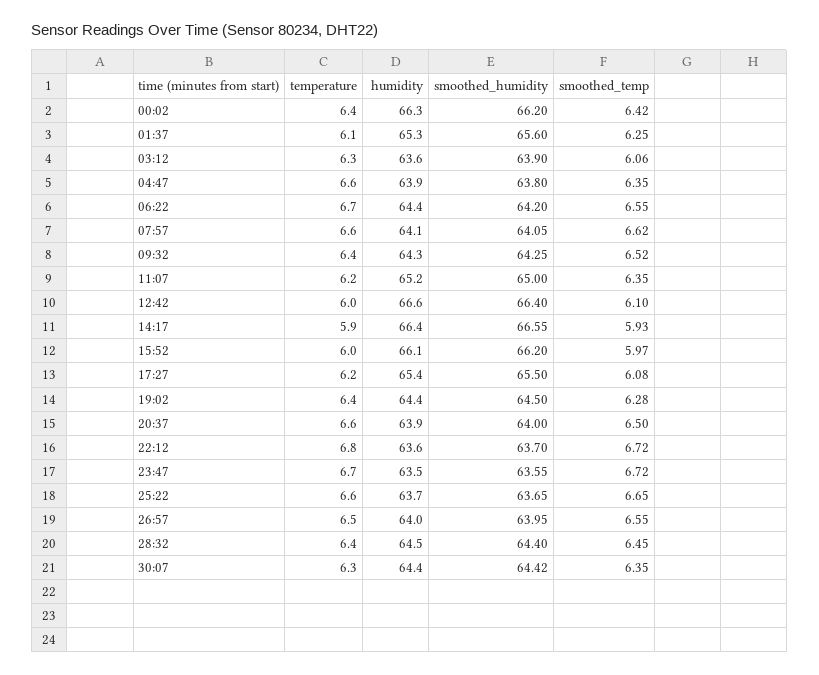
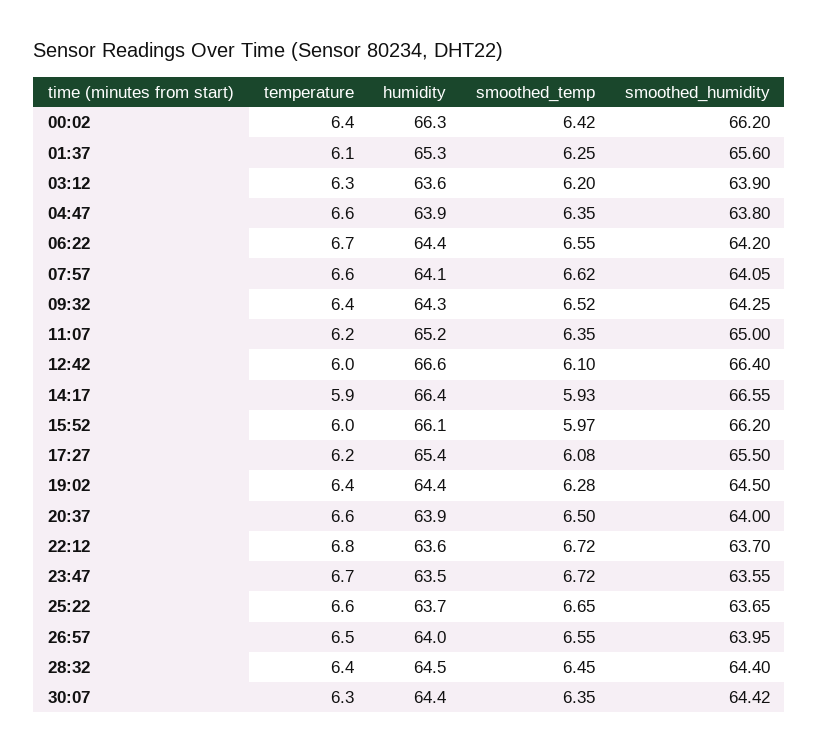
smoothed_temp, 03:12: 6.06 -> 6.2

